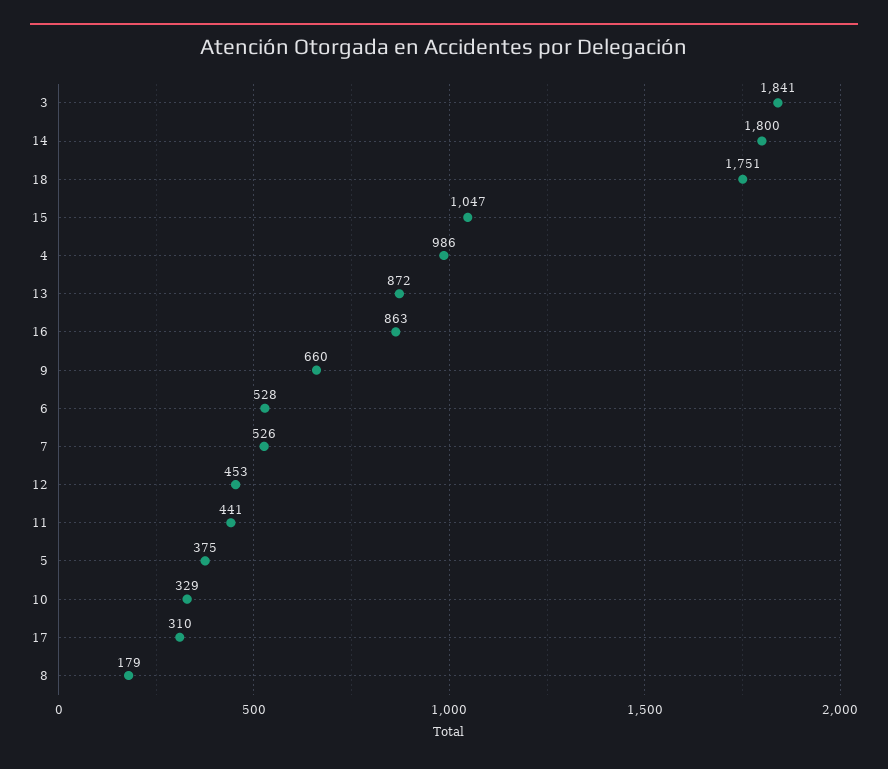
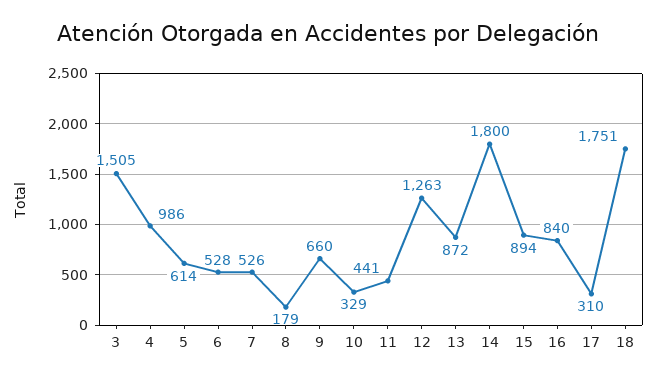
3: 1841 -> 1505
15: 1047 -> 894
16: 863 -> 840
12: 453 -> 1263
5: 375 -> 614

